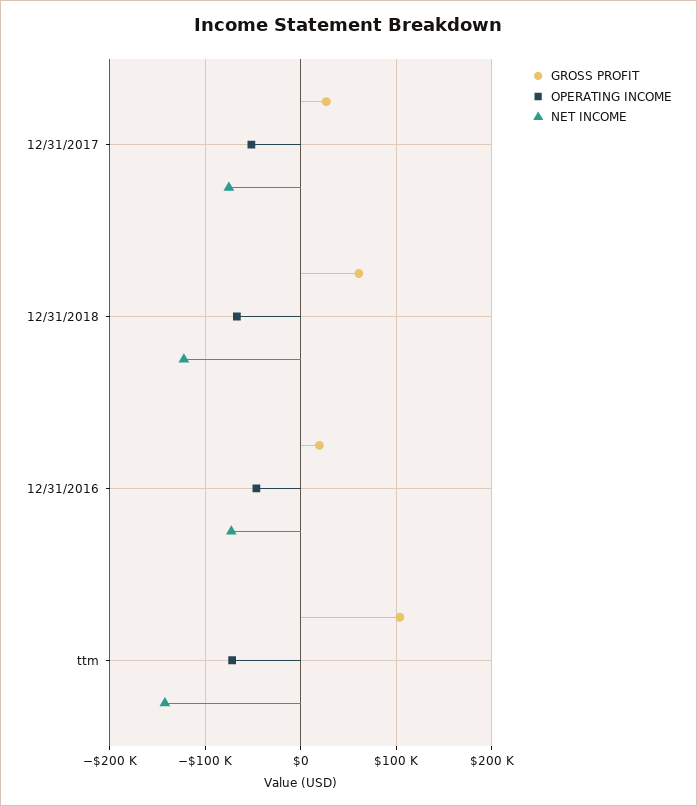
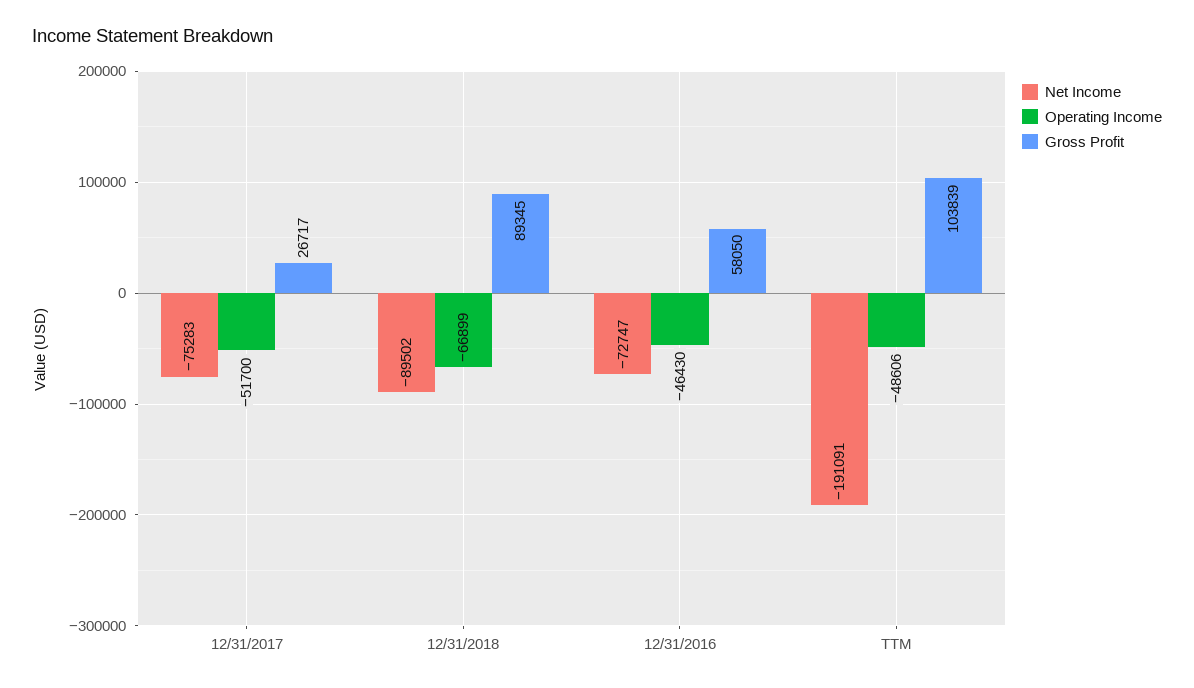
GROSS PROFIT, 12/31/2018: 60000 -> 89345
NET INCOME, 12/31/2018: -120000 -> -89502
GROSS PROFIT, 12/31/2016: 20000 -> 58050
OPERATING INCOME, ttm: -70000 -> -48606
NET INCOME, ttm: -140000 -> -191091

